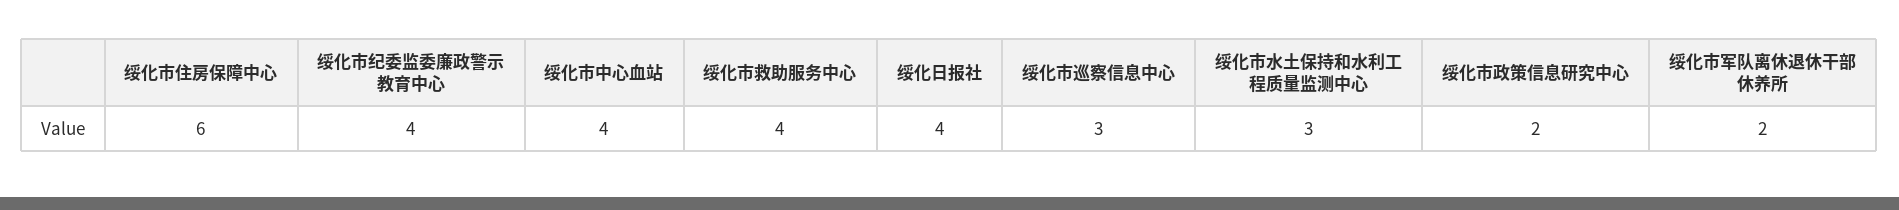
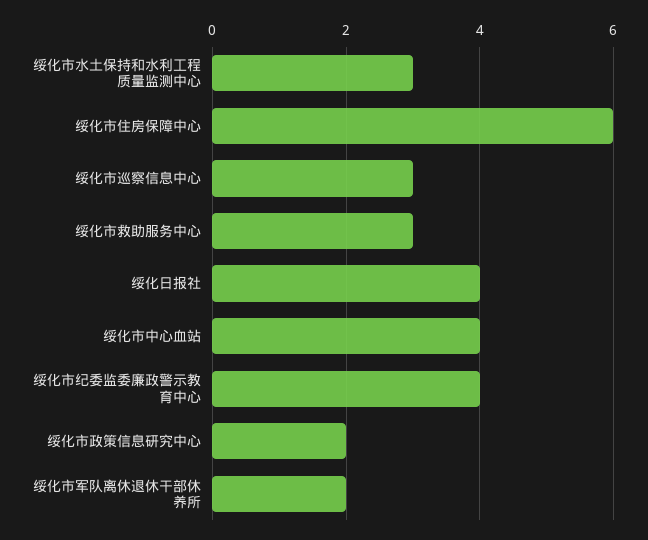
绥化市救助服务中心: 4 -> 3

